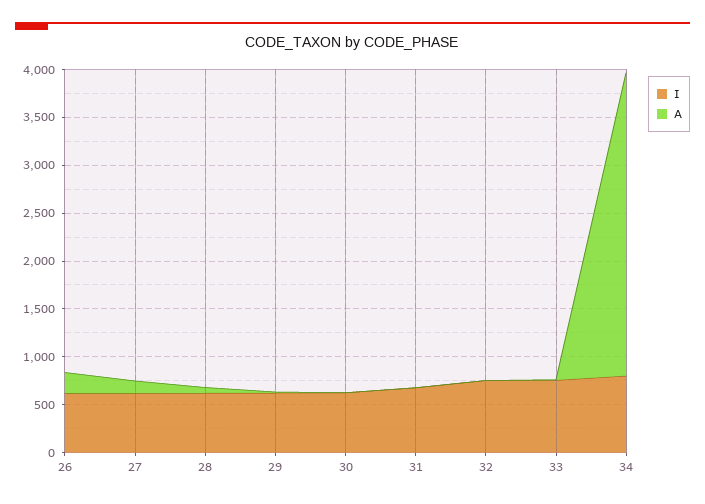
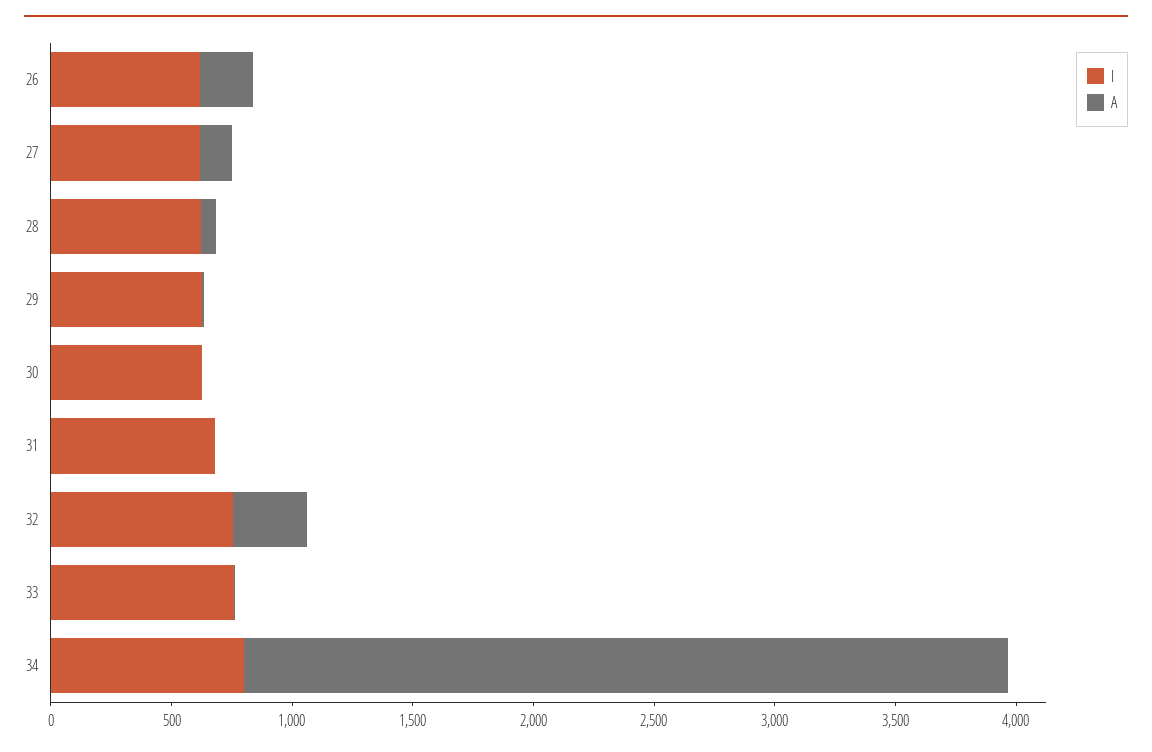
A, 32: 0 -> 300

